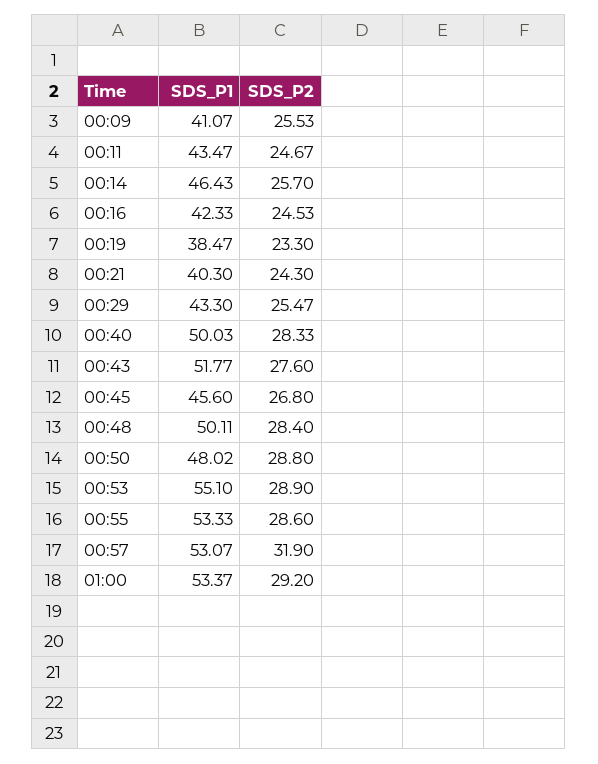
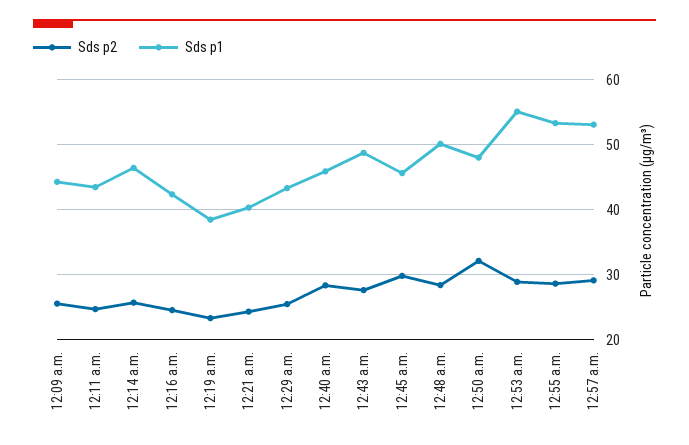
SDS_P1, 00:09: 41.07 -> 44
SDS_P1, 00:40: 50.03 -> 46
SDS_P1, 00:43: 51.77 -> 49
SDS_P2, 00:45: 26.8 -> 30
SDS_P2, 00:50: 28.8 -> 32
SDS_P2, 00:57: 31.9 -> 29
SDS_P1, 01:00: 53.37 -> none
SDS_P2, 01:00: 29.2 -> none

